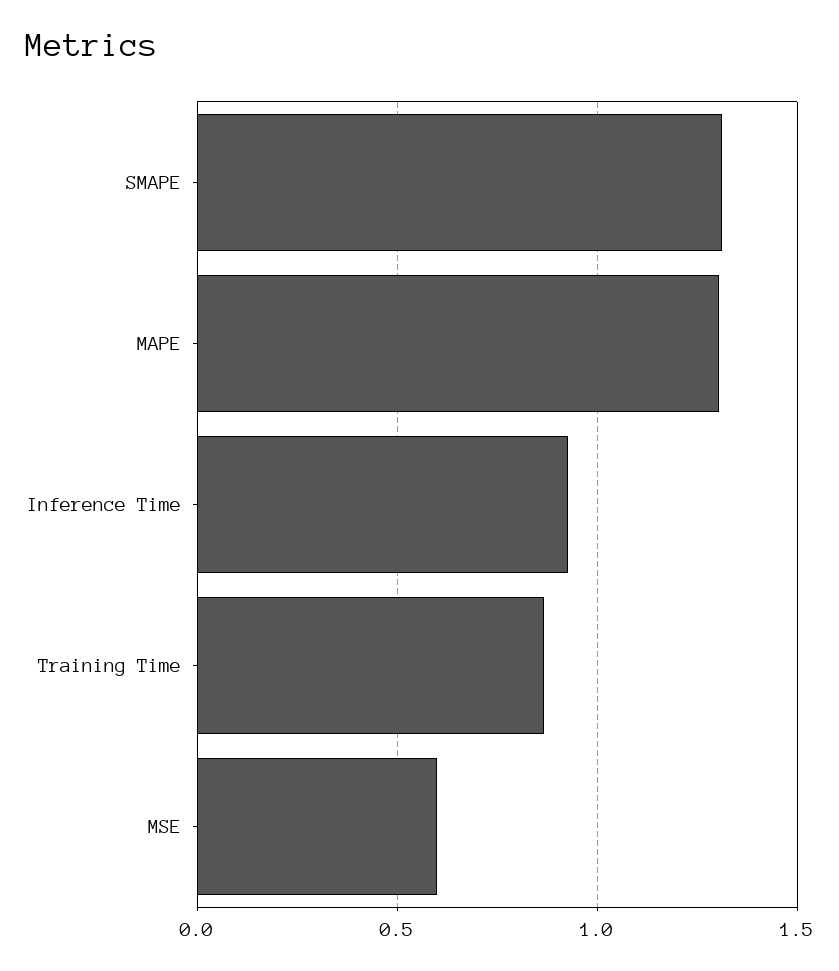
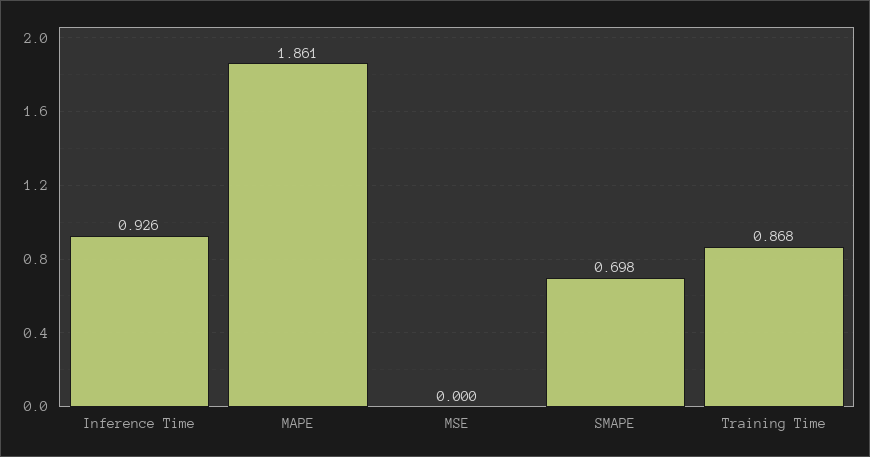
SMAPE: 1.3 -> 0.698
MAPE: 1.3 -> 1.861
MSE: 0.6 -> 0

